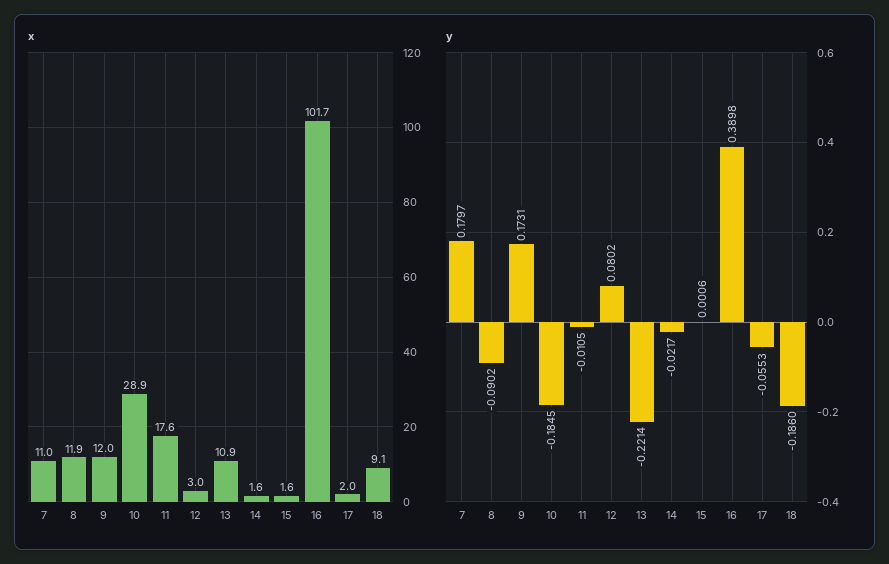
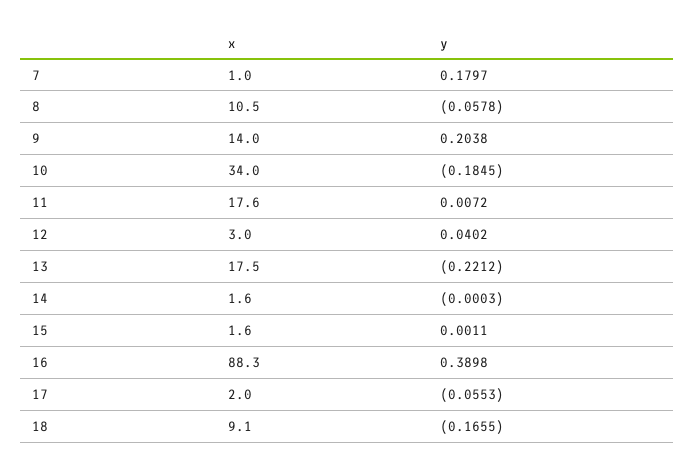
x, 7: 11 -> 1
x, 8: 11.9 -> 10.5
x, 9: 12 -> 14
x, 10: 28.9 -> 34
x, 13: 10.9 -> 17.5
x, 16: 101.7 -> 88.3
y, 8: -0.0902 -> -0.0578
y, 9: 0.1731 -> 0.2038
y, 11: -0.0105 -> 0.0072
y, 12: 0.0802 -> 0.0402
y, 13: -0.2214 -> -0.2212
y, 14: -0.0217 -> -0.0003
y, 15: 0.0006 -> 0.0011
y, 18: -0.186 -> -0.1655

